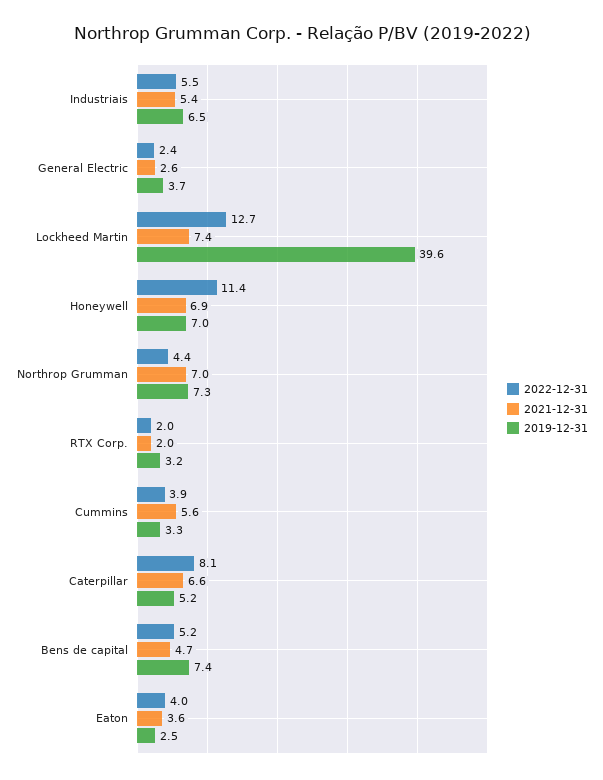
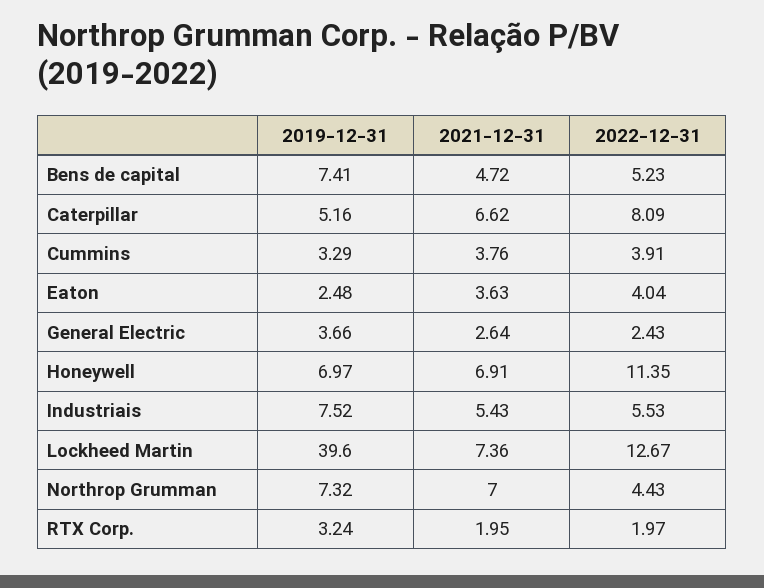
2019-12-31, Industriais: 6.5 -> 7.52
2021-12-31, Cummins: 5.6 -> 3.76

